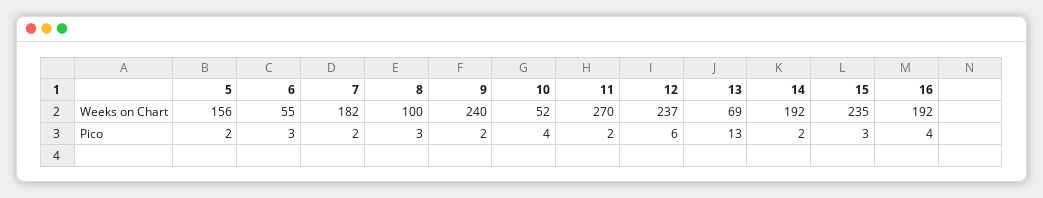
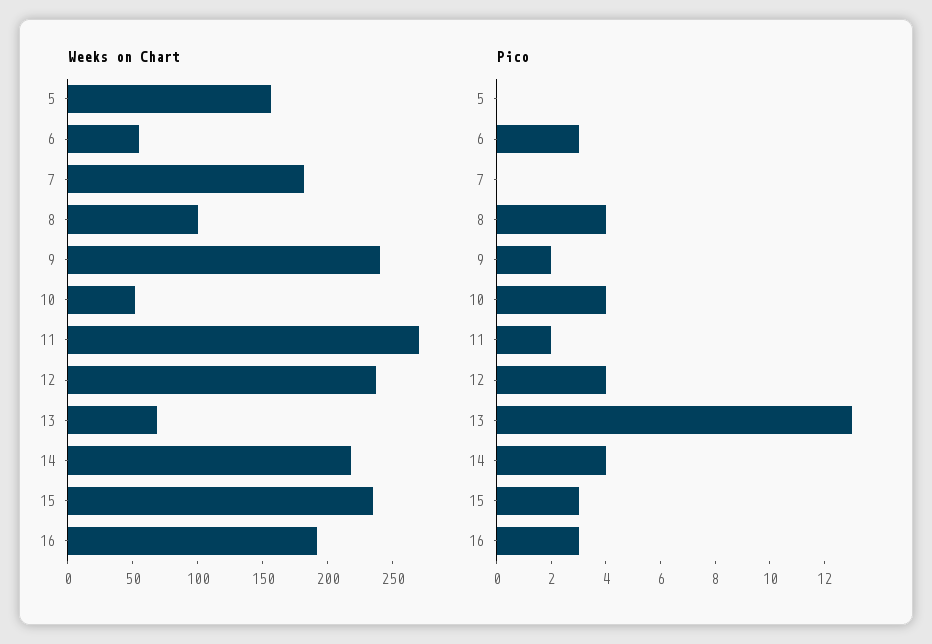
Weeks on Chart, 14: 192 -> 220
Pico, 5: 2 -> 0
Pico, 7: 2 -> 0
Pico, 8: 3 -> 4
Pico, 12: 6 -> 4
Pico, 14: 2 -> 4
Pico, 16: 4 -> 3

